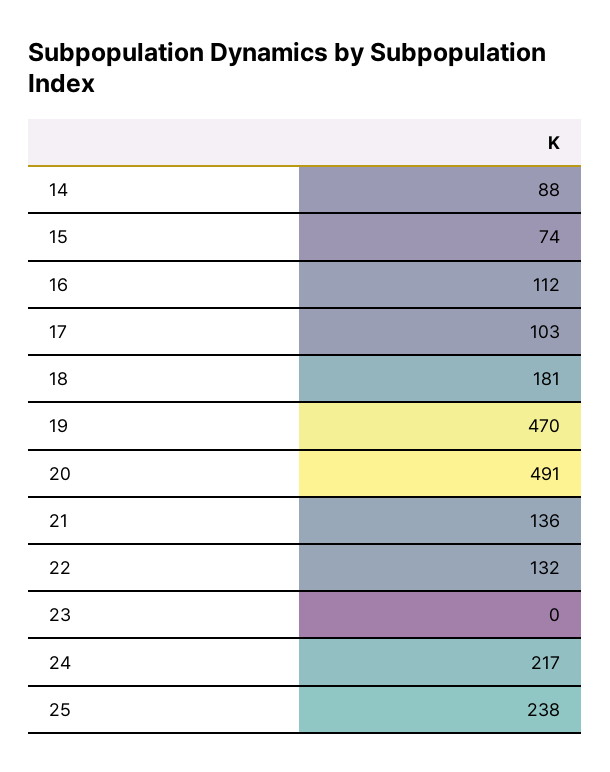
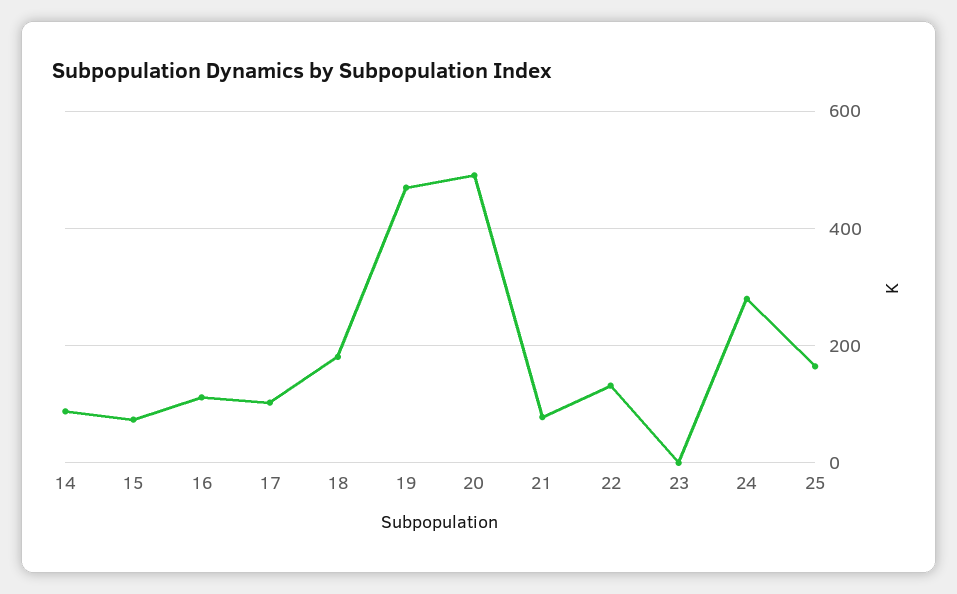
21: 136 -> 80
24: 217 -> 280
25: 238 -> 160

